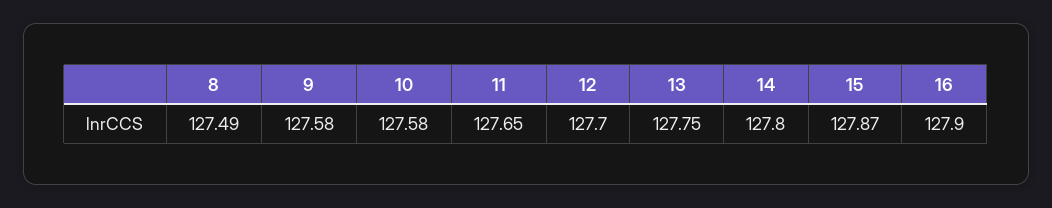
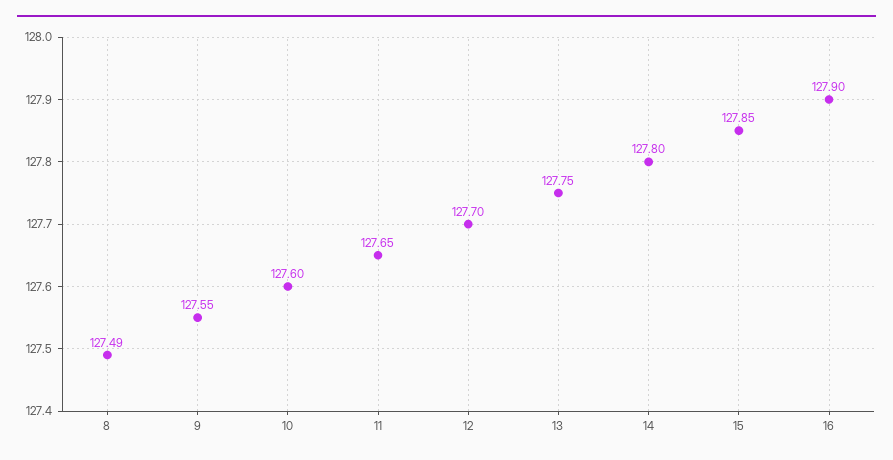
9: 127.58 -> 127.55
10: 127.58 -> 127.6
15: 127.87 -> 127.85

